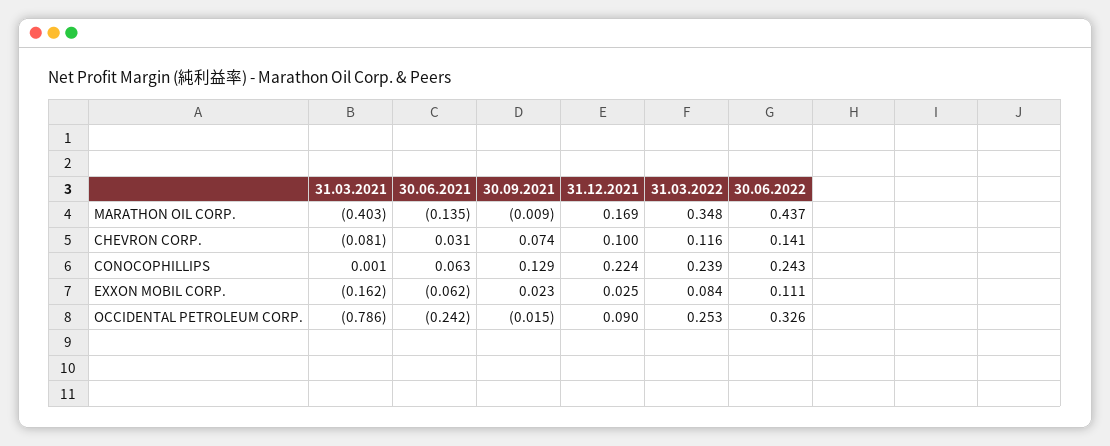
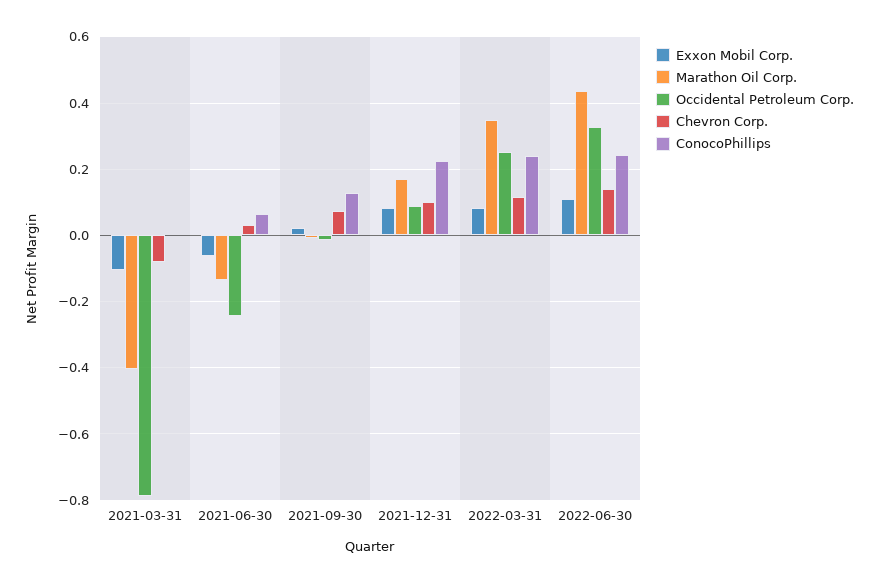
EXXON MOBIL CORP., 31.03.2021: -0.162 -> -0.1
EXXON MOBIL CORP., 31.12.2021: 0.025 -> 0.08

